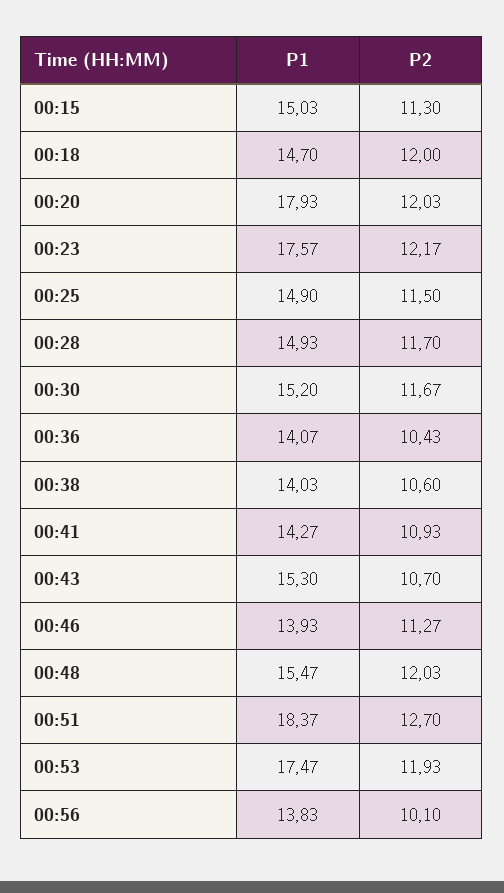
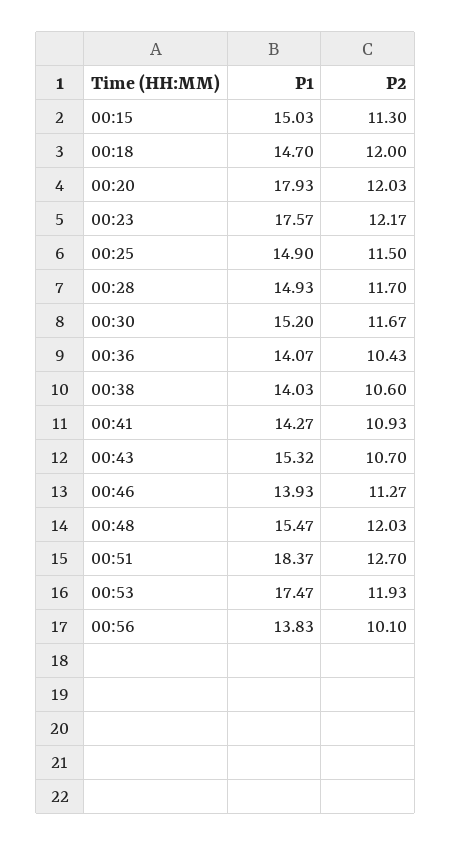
P1, 00:43: 15.3 -> 15.32

